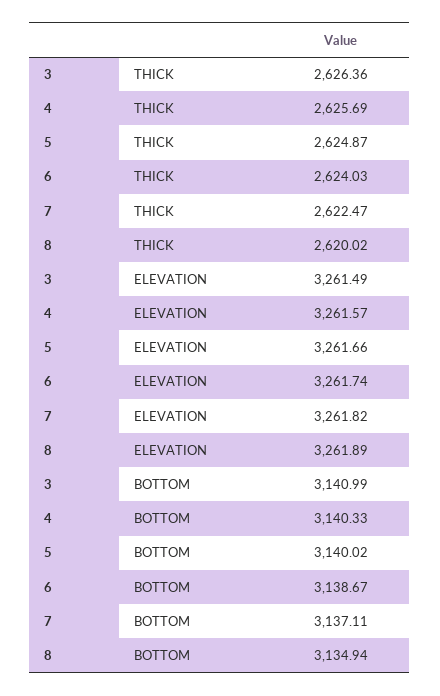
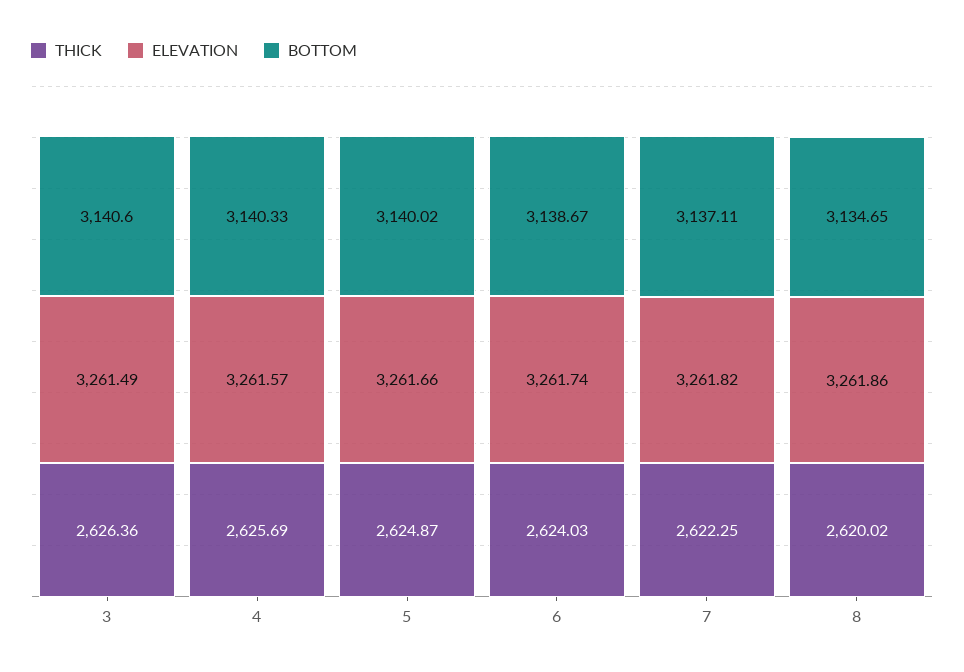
THICK, 7: 2622.47 -> 2622.25
ELEVATION, 8: 3261.89 -> 3261.86
BOTTOM, 3: 3140.99 -> 3140.6
BOTTOM, 8: 3134.94 -> 3134.65

